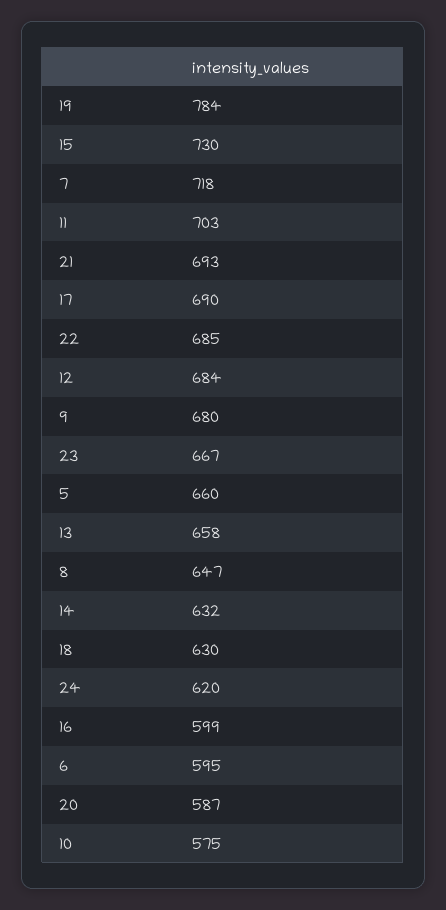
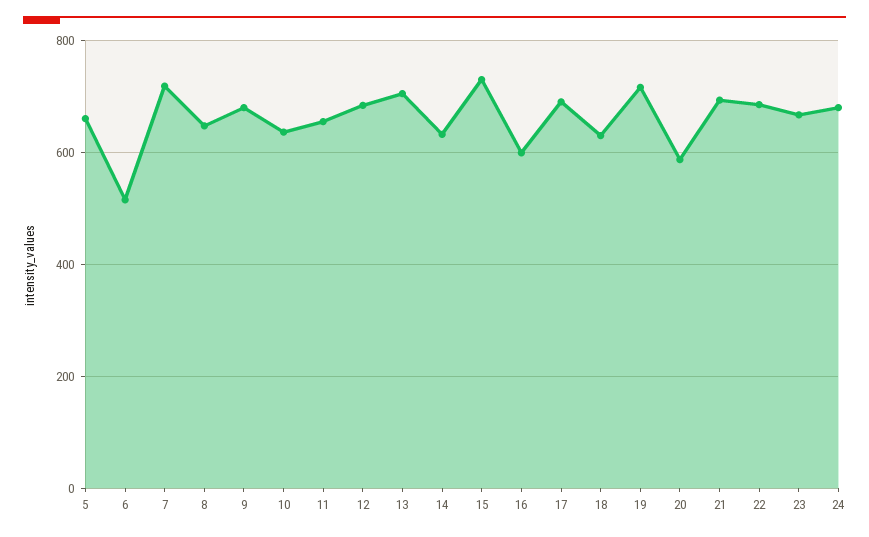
19: 784 -> 720
11: 703 -> 660
13: 658 -> 700
24: 620 -> 680
6: 595 -> 520
10: 575 -> 640

